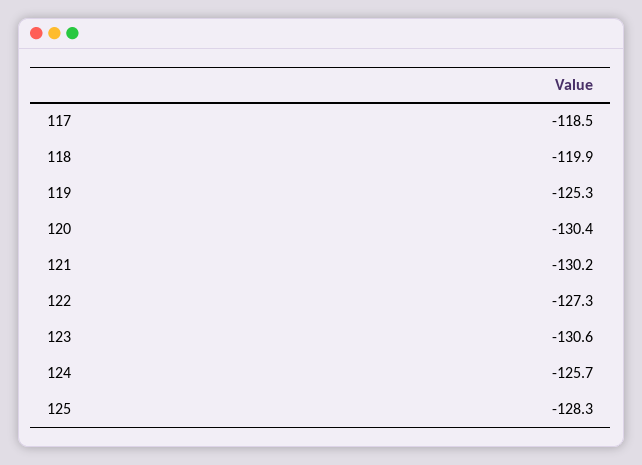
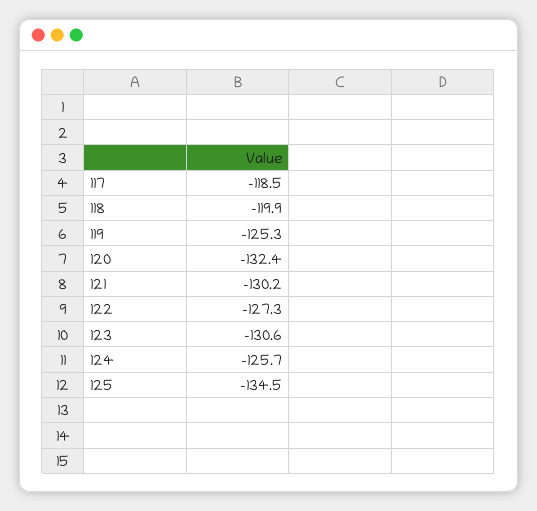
120: -130.4 -> -132.4
125: -128.3 -> -134.5

